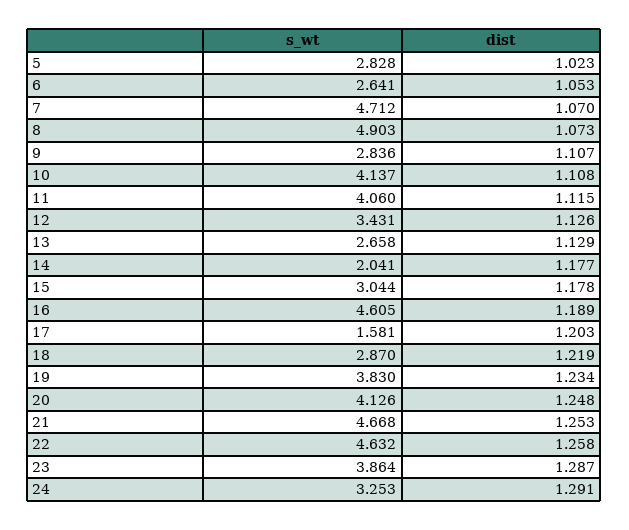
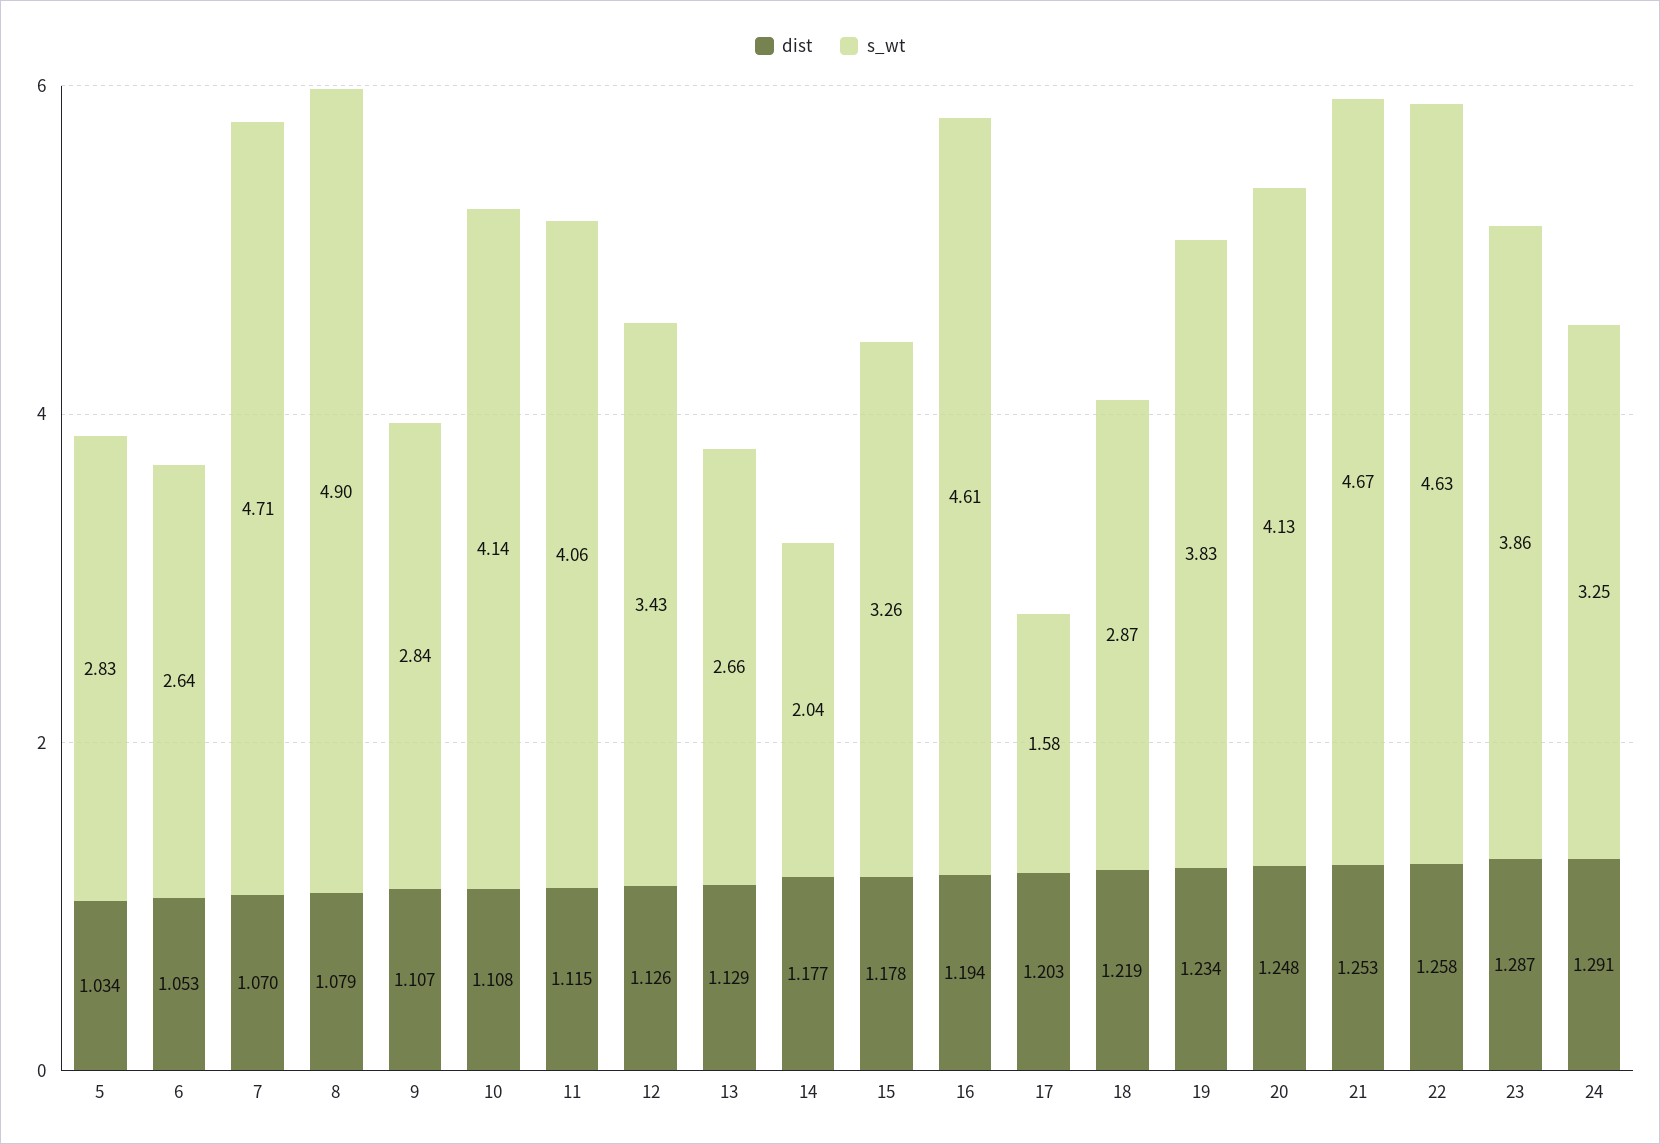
dist, 5: 1.023 -> 1.034
dist, 8: 1.073 -> 1.079
s_wt, 15: 3.044 -> 3.26
dist, 16: 1.189 -> 1.194

